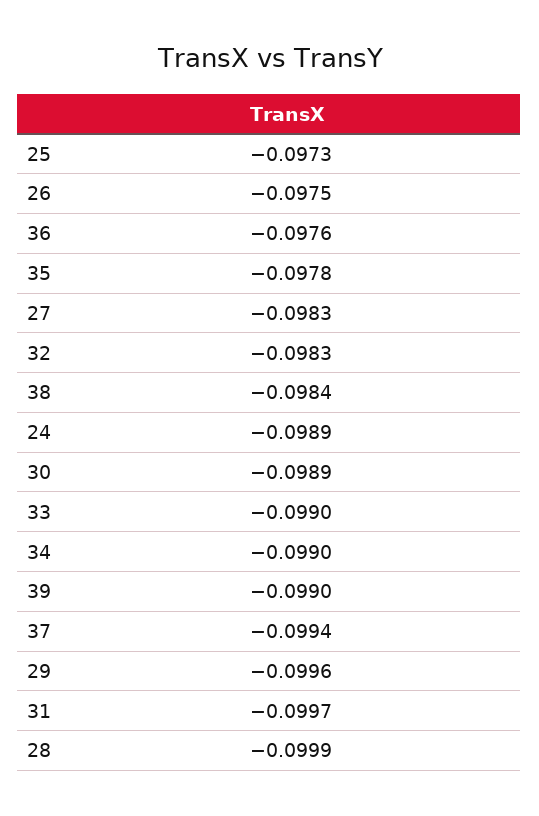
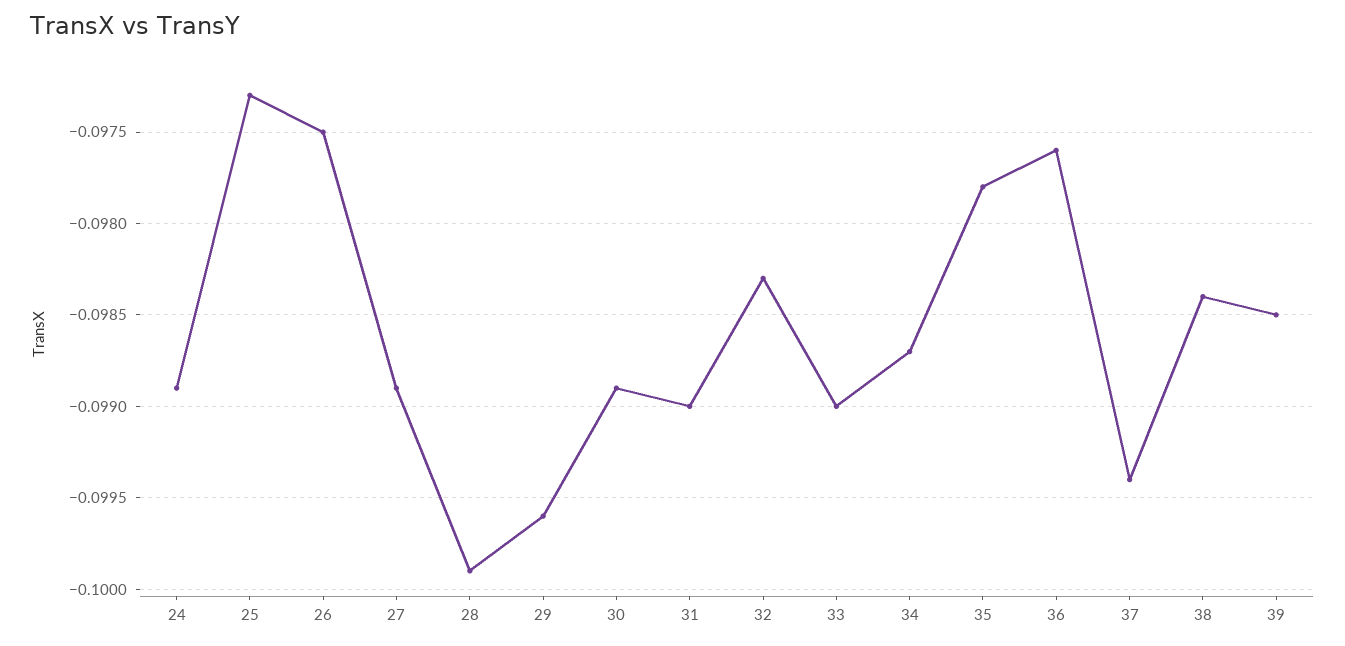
27: -0.0983 -> -0.0989
34: -0.099 -> -0.0987
39: -0.099 -> -0.0985
31: -0.0997 -> -0.099

